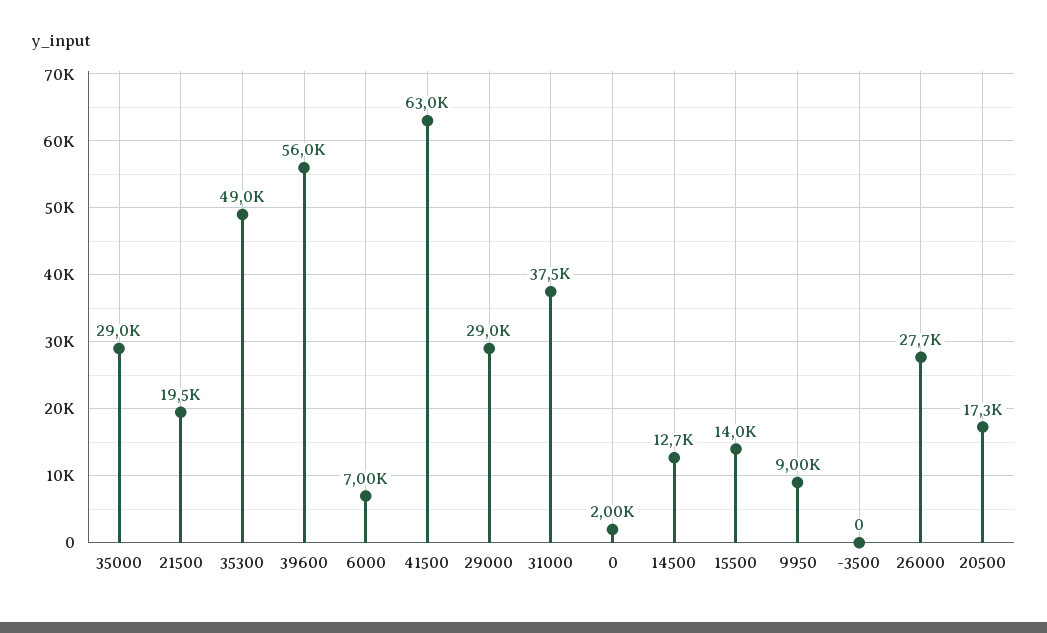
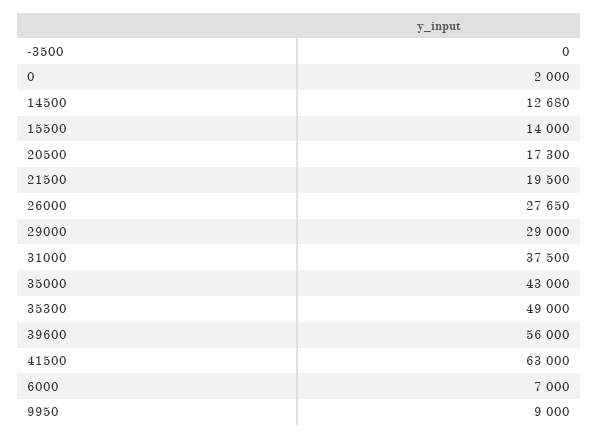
35000: 29000 -> 43000

